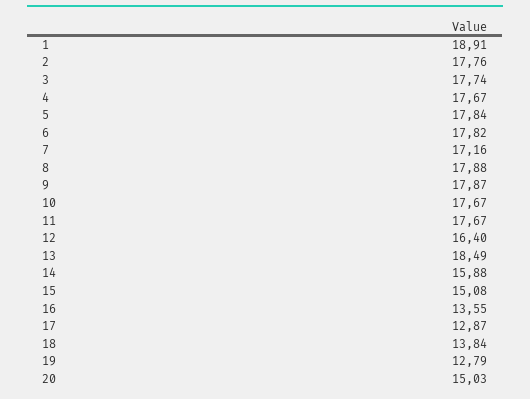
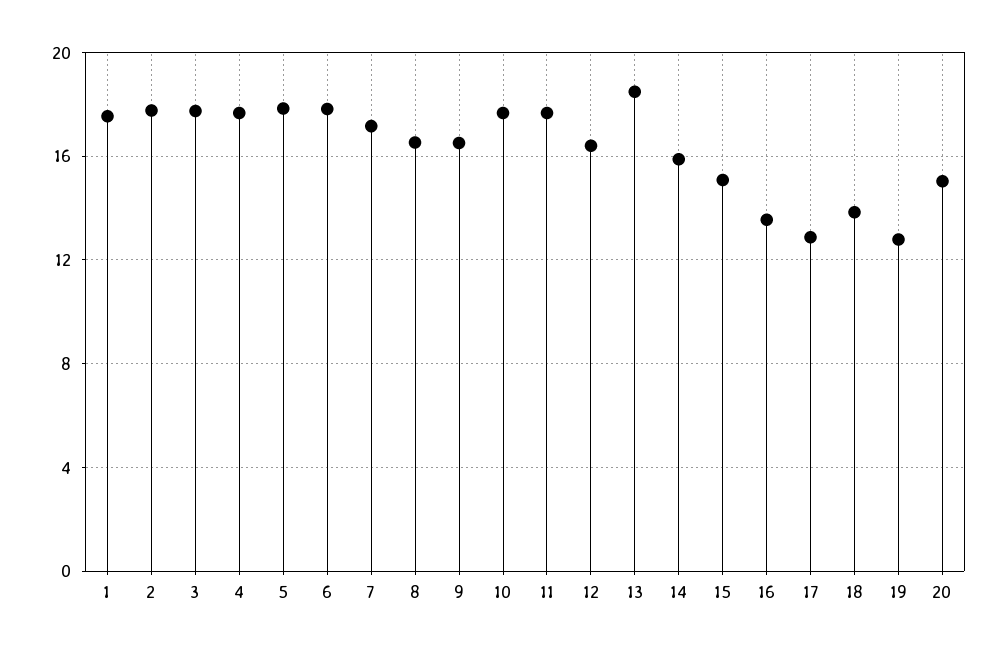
1: 18.91 -> 17.5
8: 17.88 -> 16.5
9: 17.87 -> 16.5

